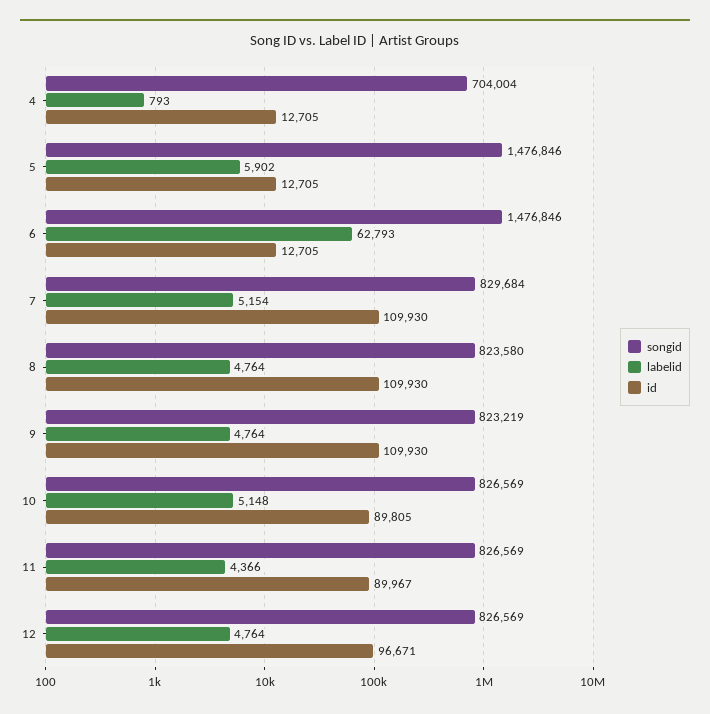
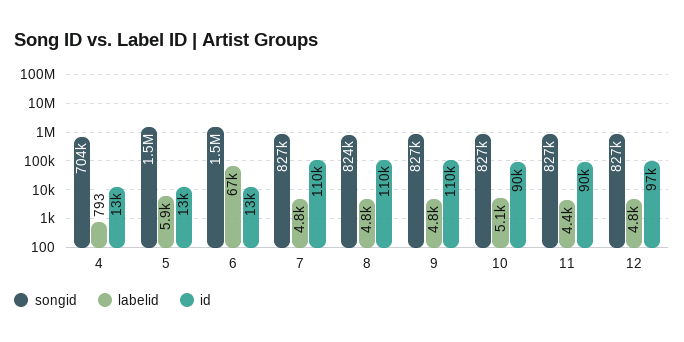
labelid, 6: 62793 -> 67000
songid, 7: 829684 -> 827000
labelid, 7: 5154 -> 4800
songid, 9: 823219 -> 827000

